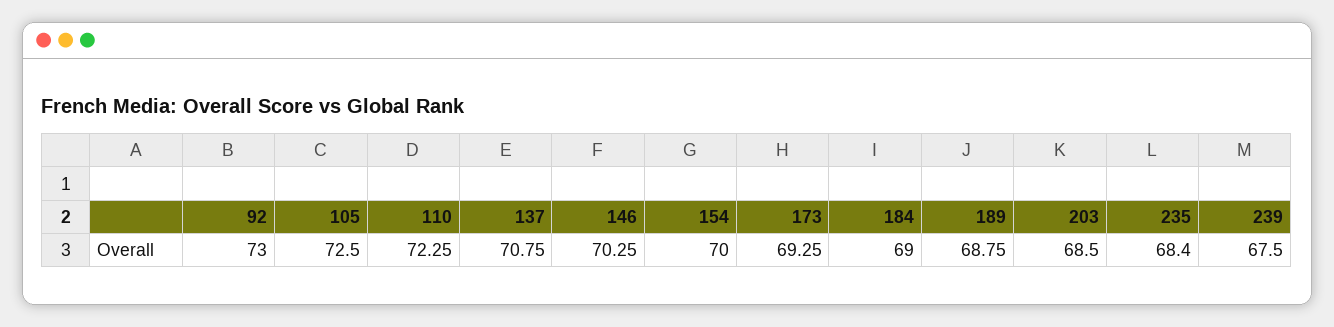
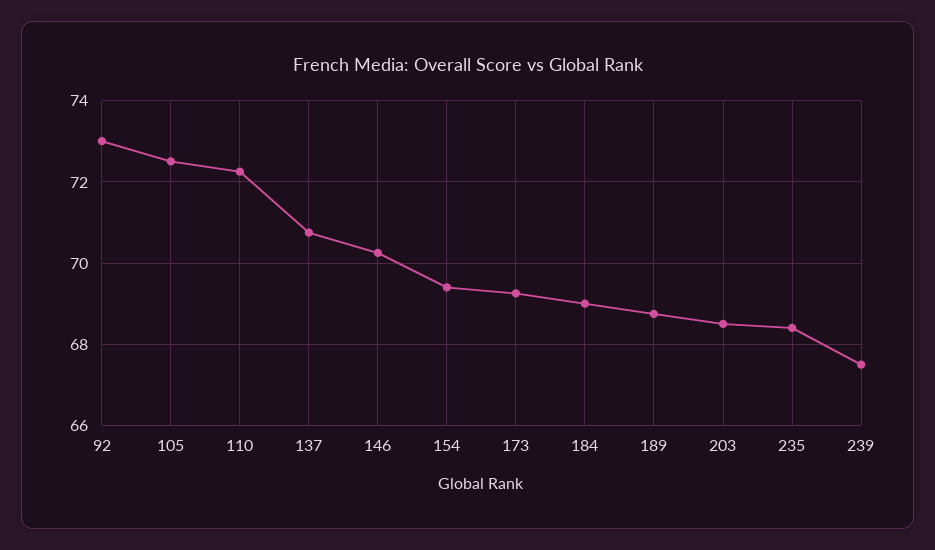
154: 70 -> 69.4

